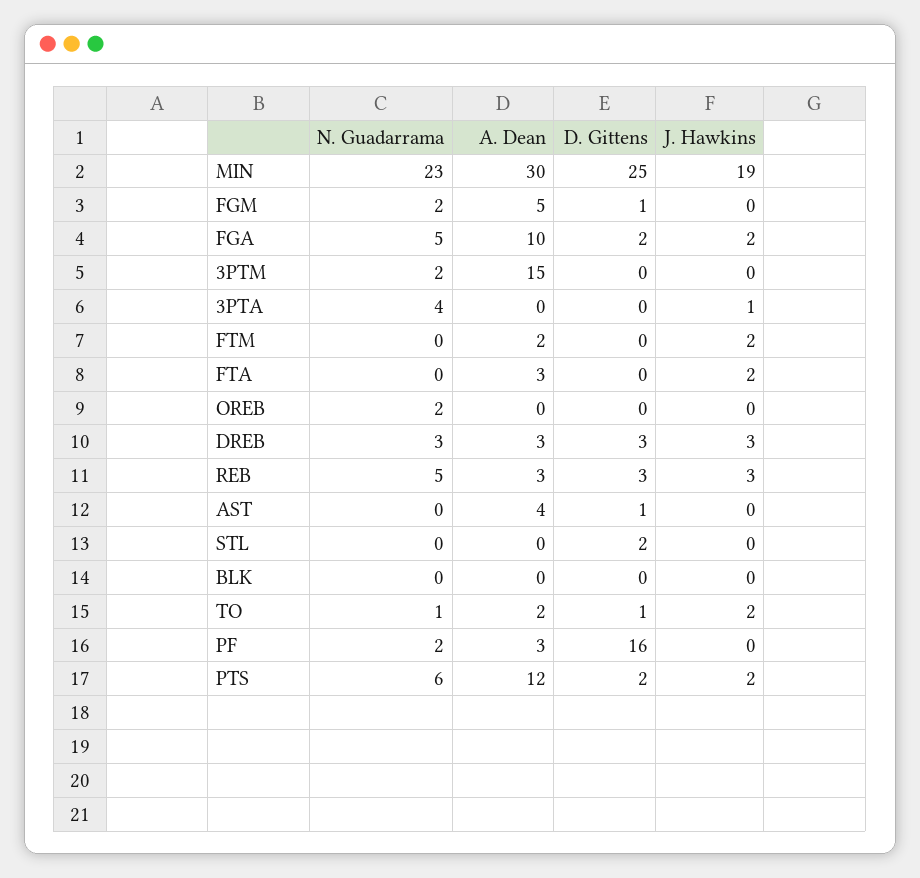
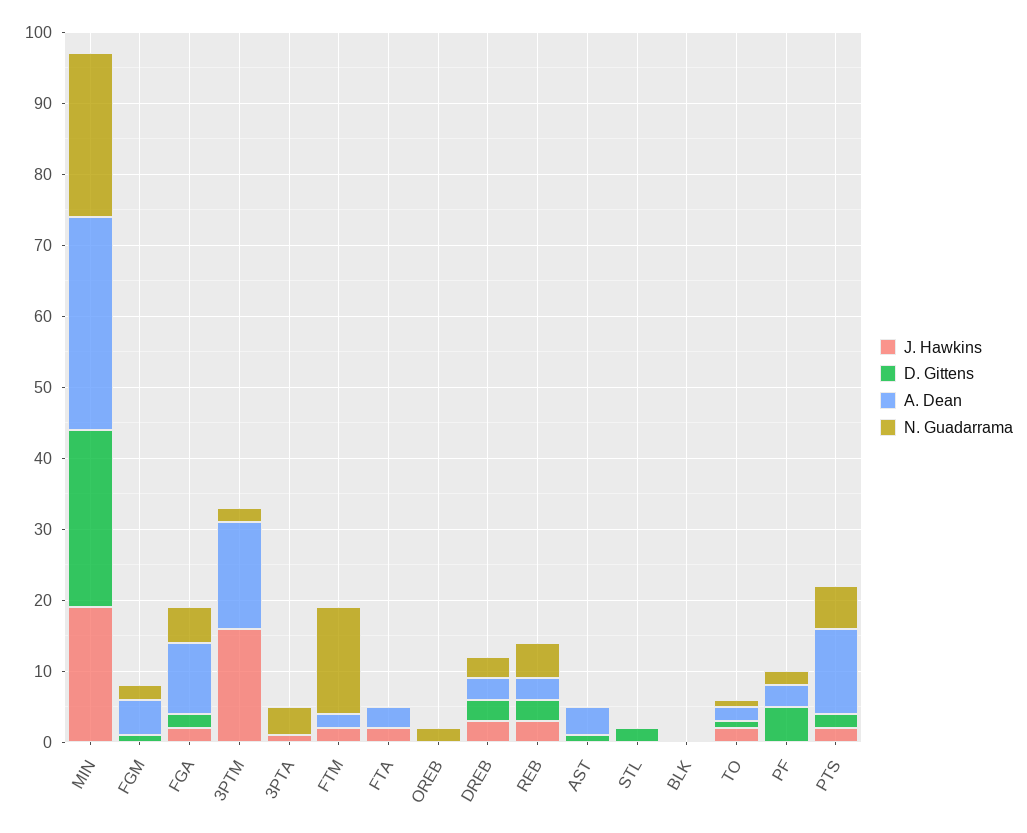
J. Hawkins, 3PTM: 0 -> 15
N. Guadarrama, FTM: 0 -> 15
D. Gittens, PF: 16 -> 5

